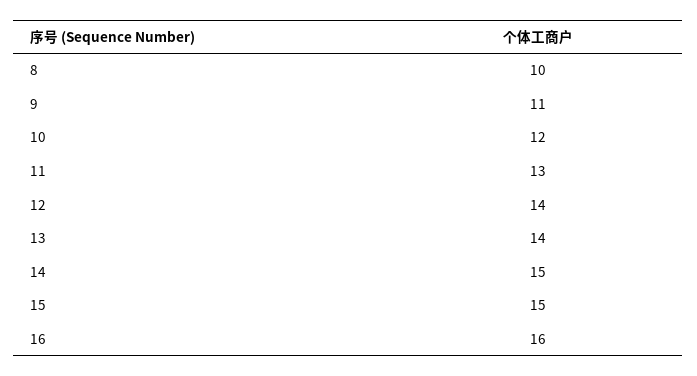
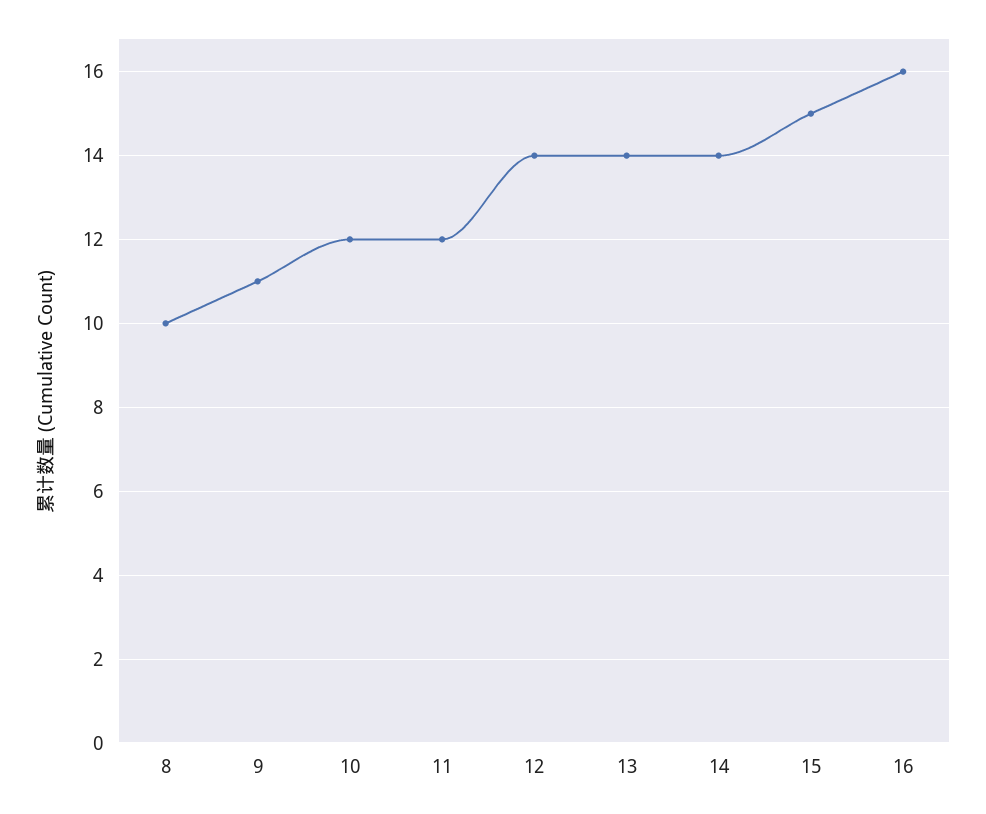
11: 13 -> 12
14: 15 -> 14

